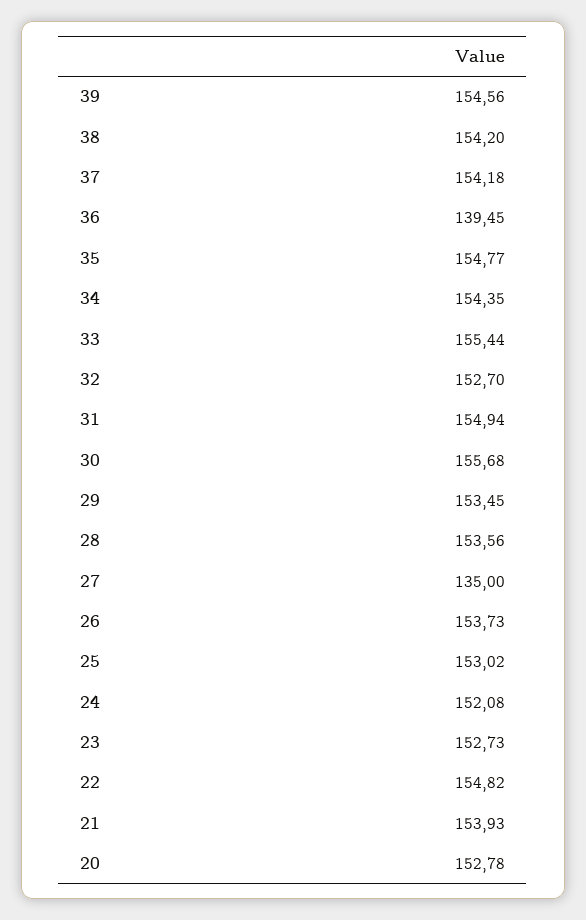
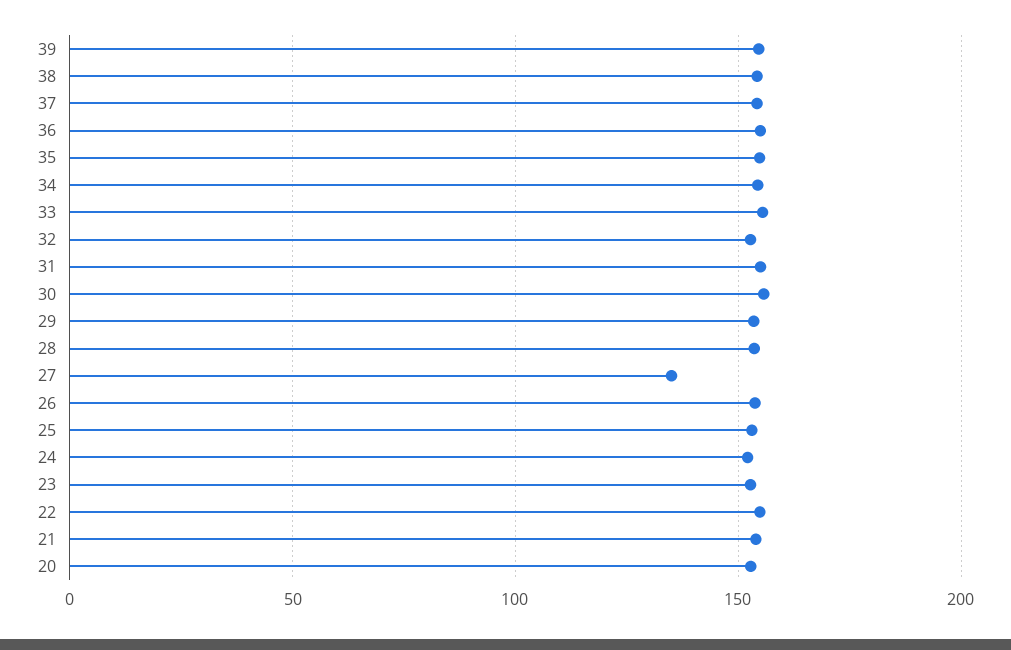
36: 139.45 -> 155

